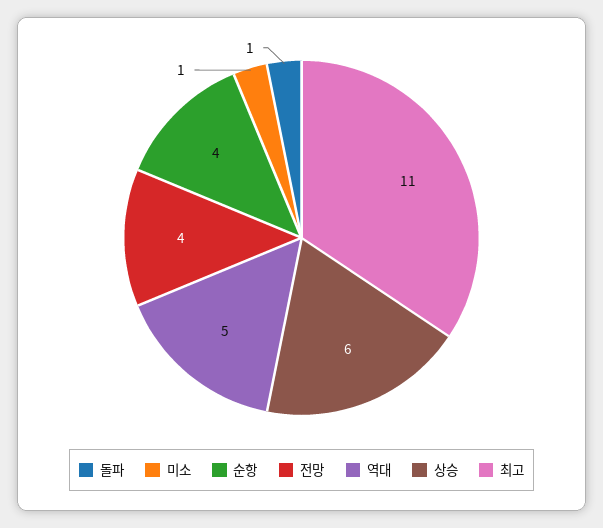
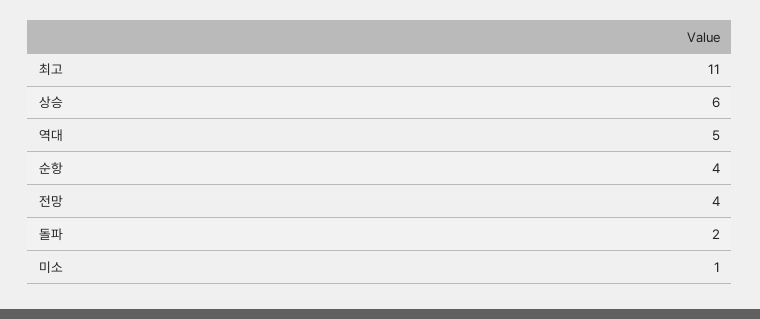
돌파: 1 -> 2

